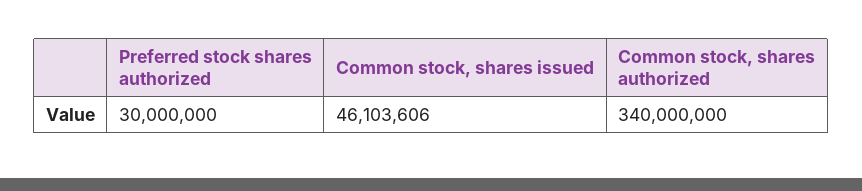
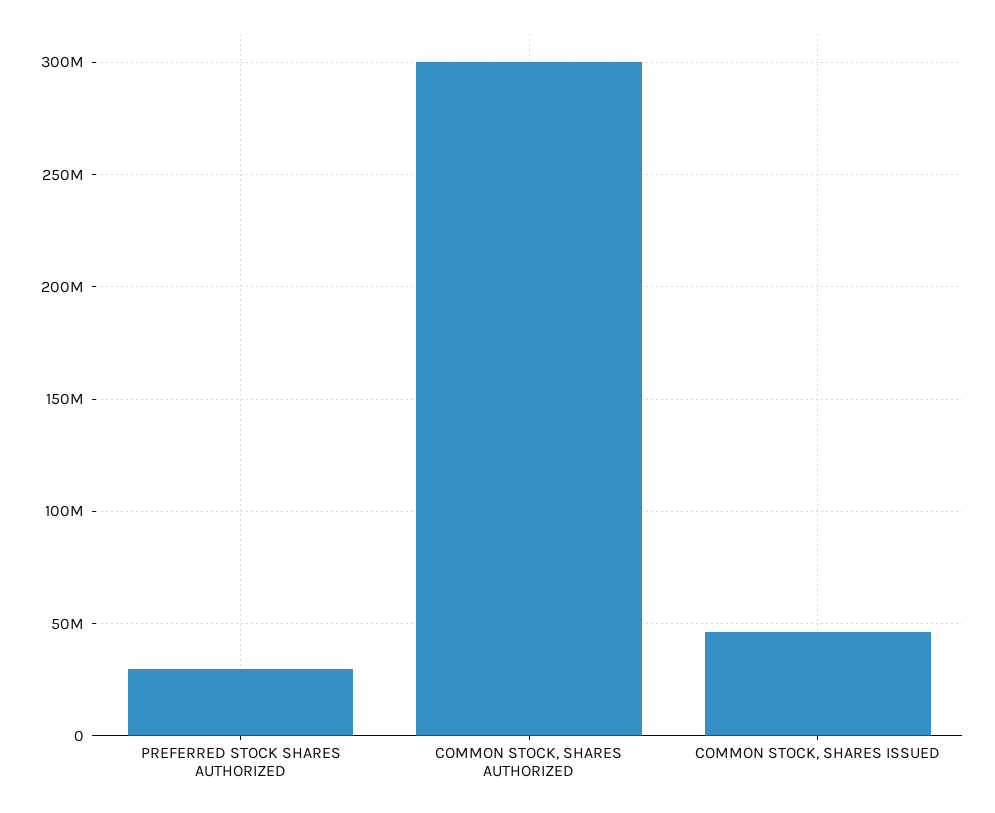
Common stock, shares authorized: 340000000 -> 300000000

